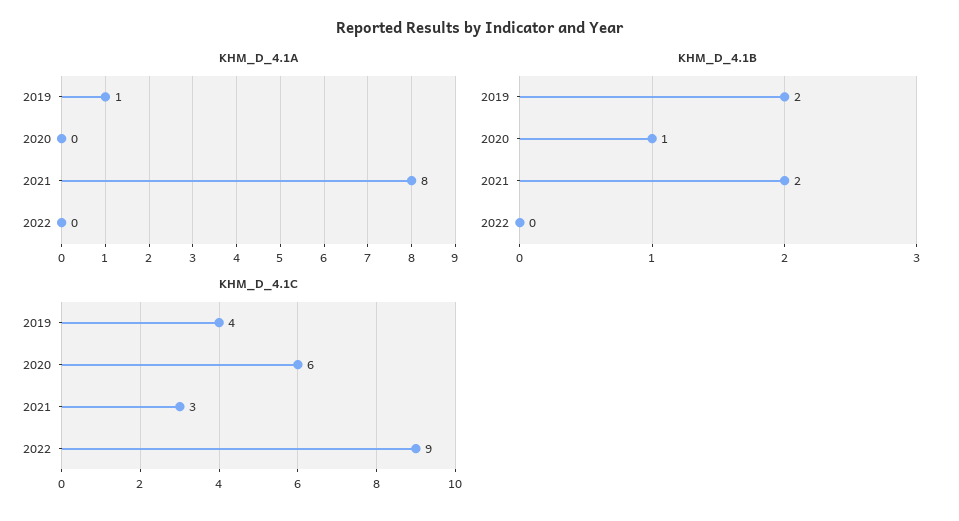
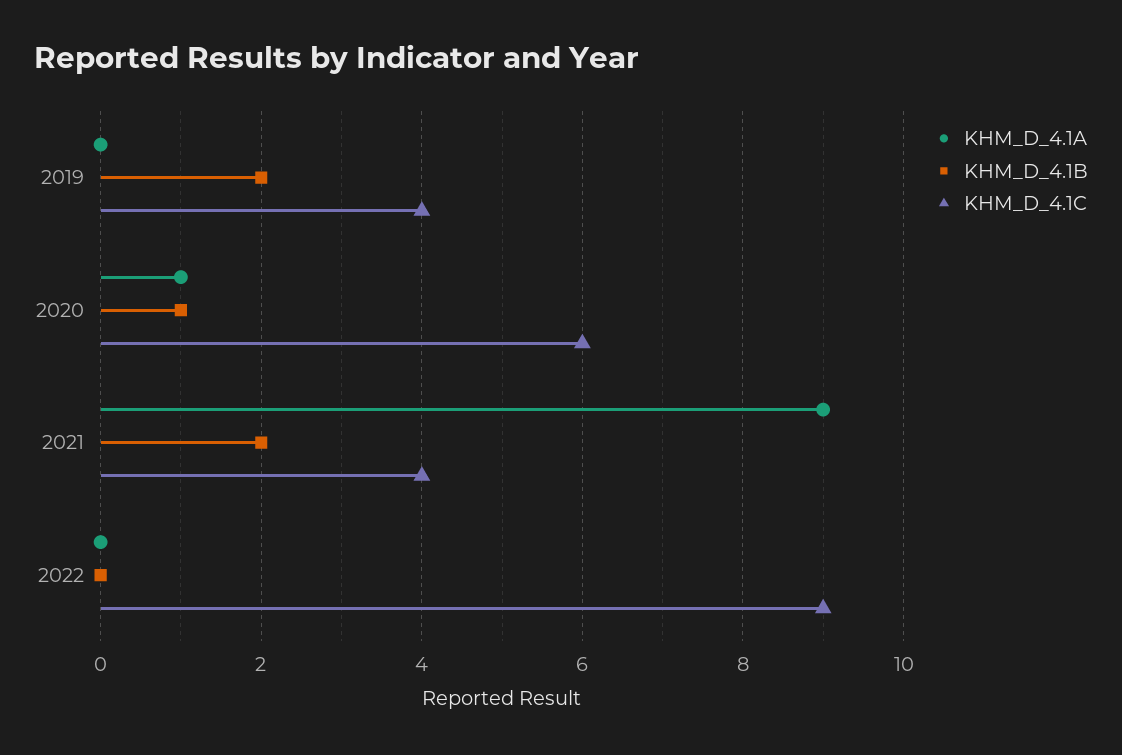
KHM_D_4.1A, 2019: 1 -> 0
KHM_D_4.1A, 2020: 0 -> 1
KHM_D_4.1A, 2021: 8 -> 9
KHM_D_4.1C, 2021: 3 -> 4

